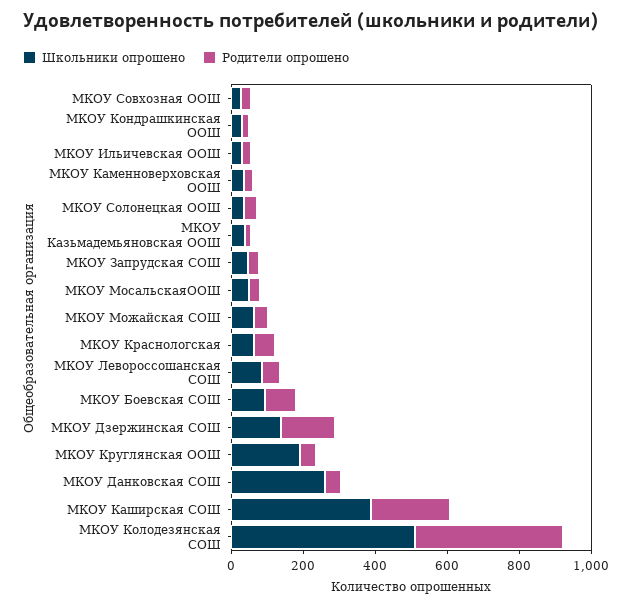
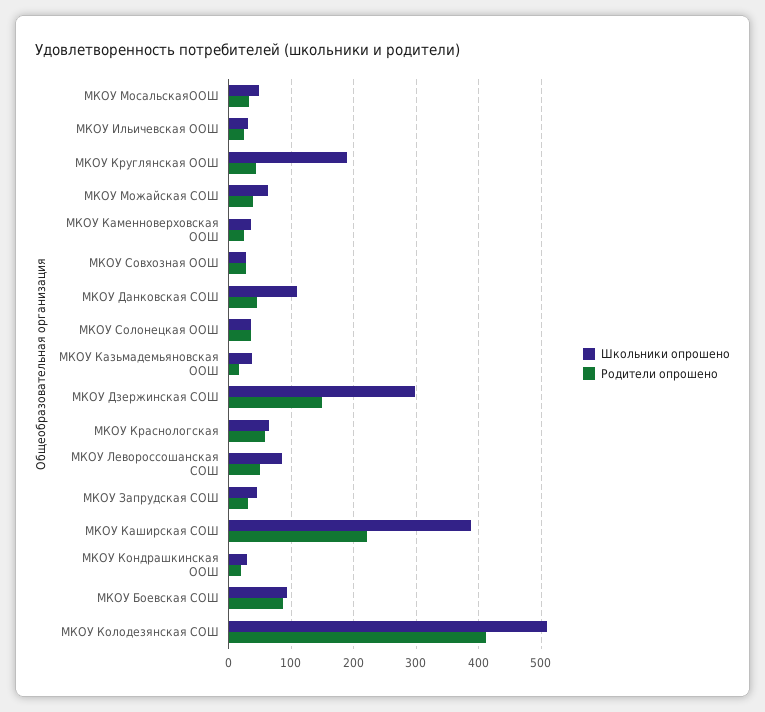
Школьники опрошено, МКОУ Дзержинская СОШ: 150 -> 300
Школьники опрошено, МКОУ Данковская СОШ: 250 -> 110

